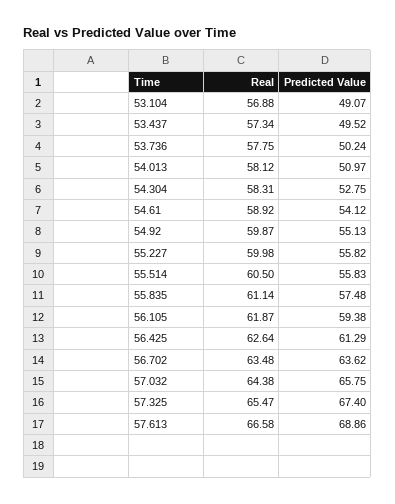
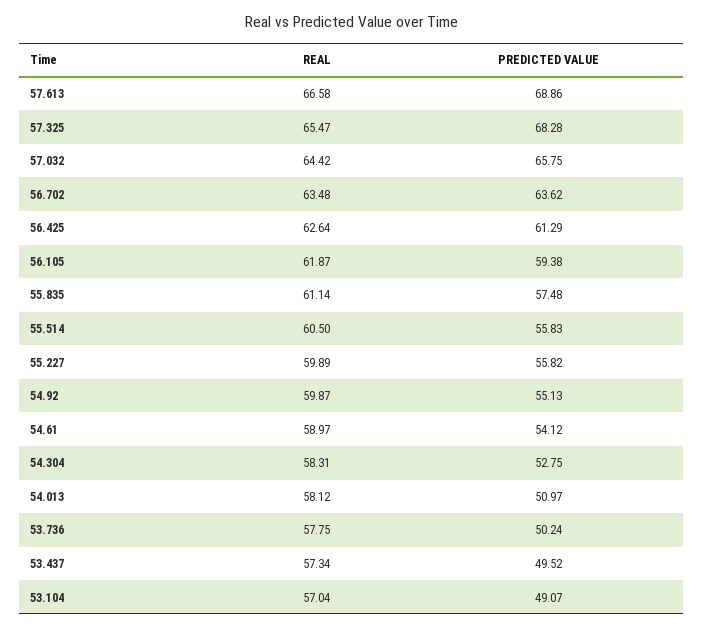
Real, 53.104: 56.88 -> 57.04
Real, 54.61: 58.92 -> 58.97
Real, 55.227: 59.98 -> 59.89
Real, 57.032: 64.38 -> 64.42
Predicted Value, 57.325: 67.4 -> 68.28

